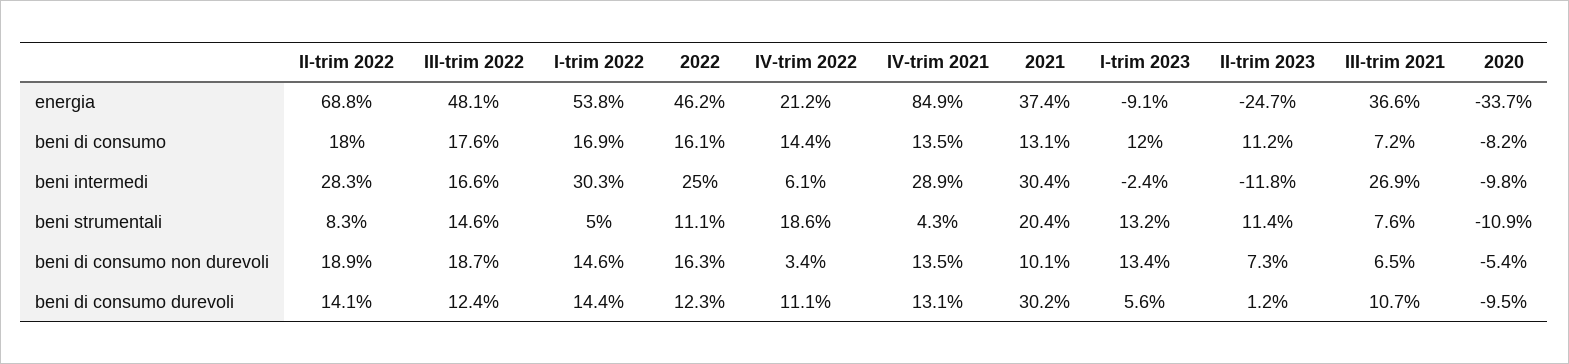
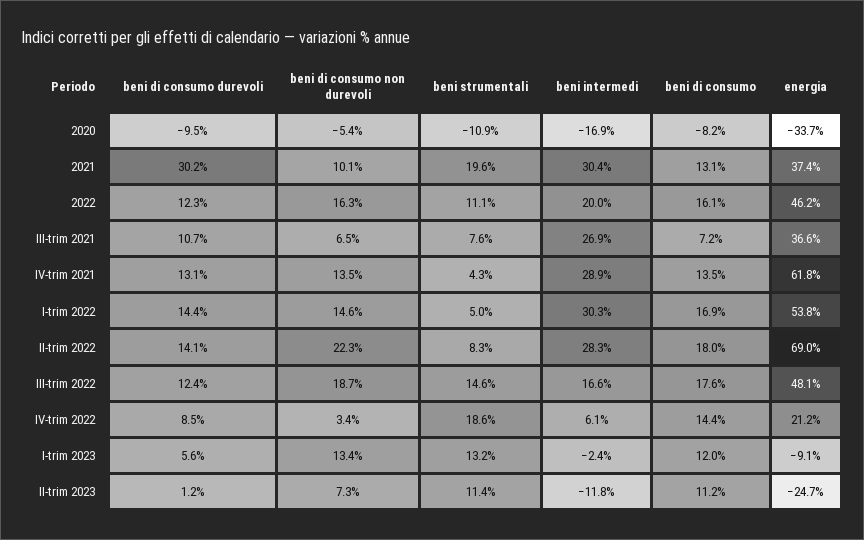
II-trim 2022, energia: 68.8 -> 69
IV-trim 2021, energia: 84.9 -> 61.8
2022, beni intermedi: 25 -> 20
2020, beni intermedi: -9.8 -> -16.9
2021, beni strumentali: 20.4 -> 19.6
II-trim 2022, beni di consumo non durevoli: 18.9 -> 22.3
IV-trim 2022, beni di consumo durevoli: 11.1 -> 8.5

